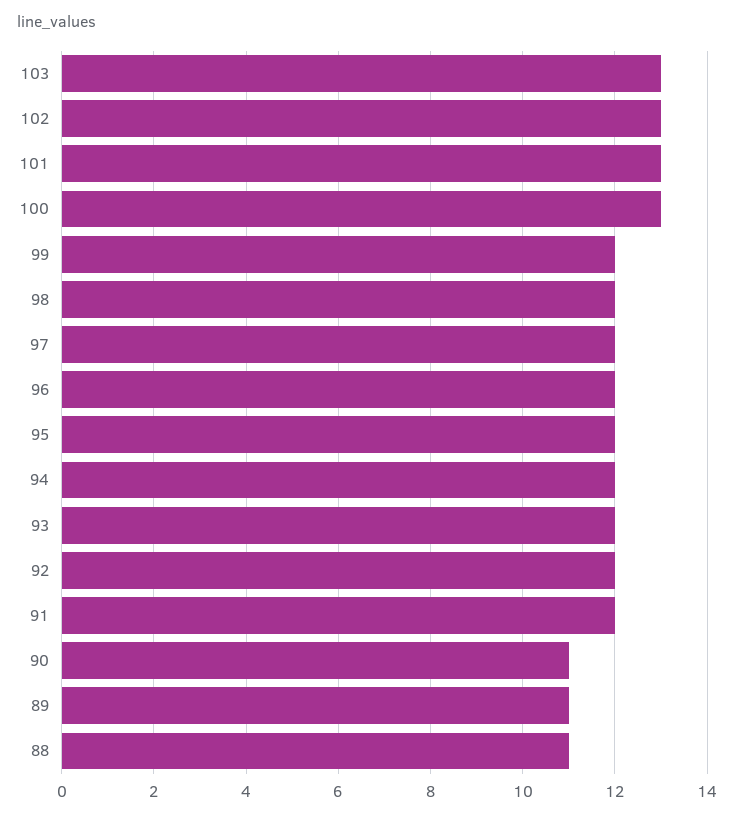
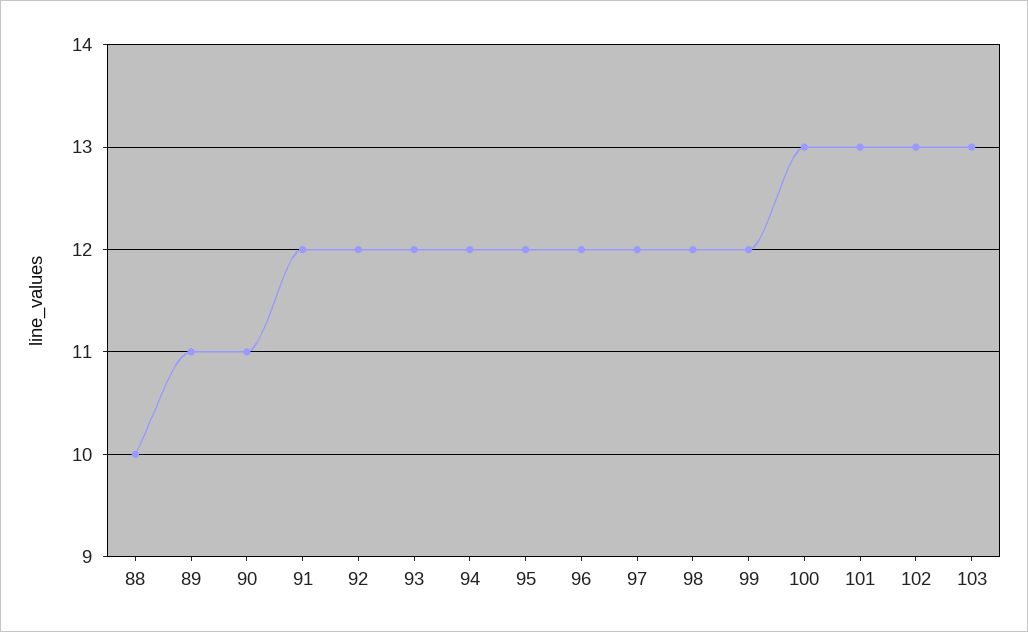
88: 11 -> 10

